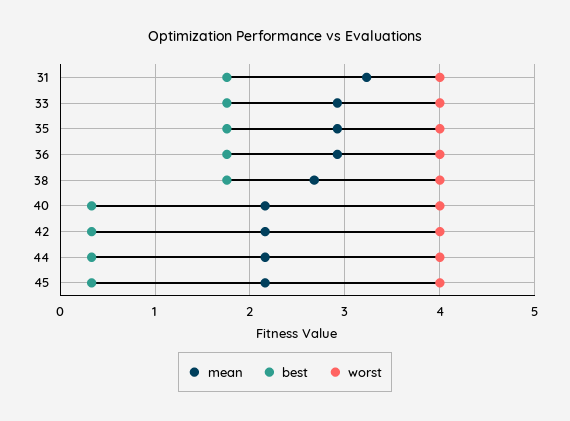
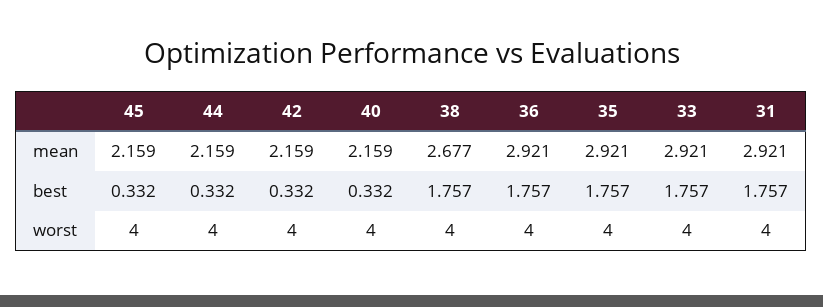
mean, 31: 3.2 -> 2.921

